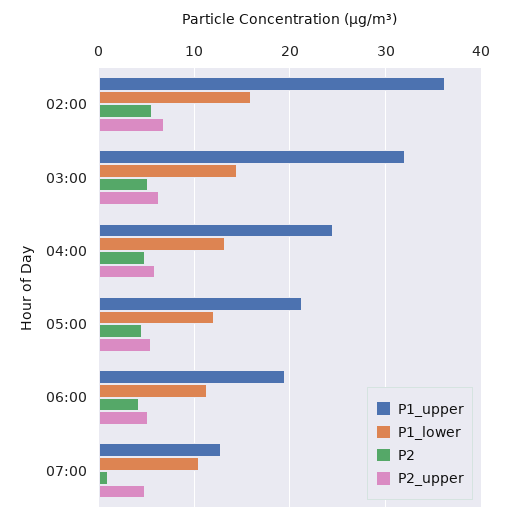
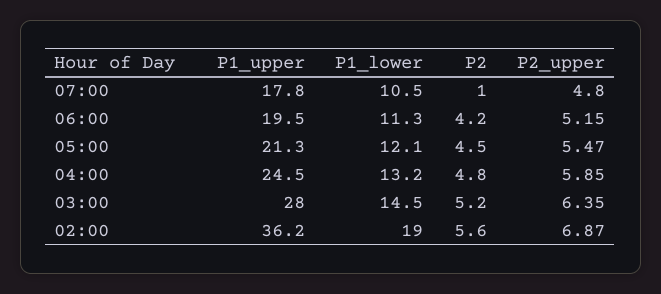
P1_lower, 02:00: 16 -> 19
P1_upper, 03:00: 32 -> 28
P1_upper, 07:00: 13 -> 17.8

